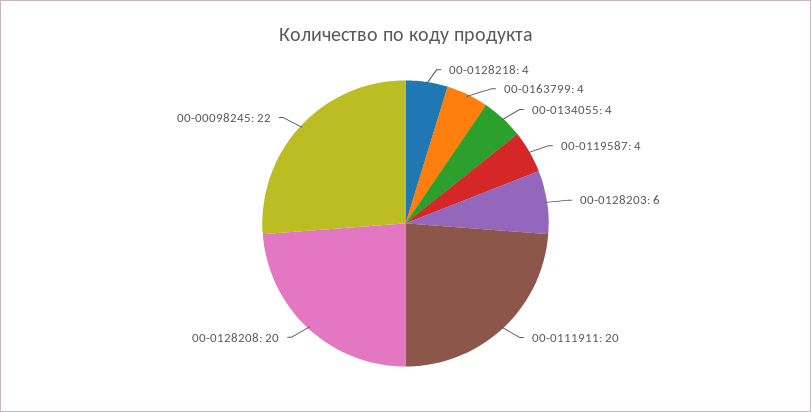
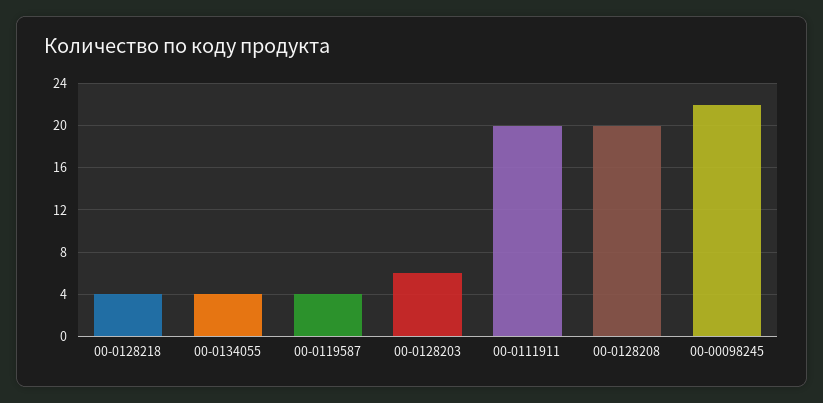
00-0163799: 4 -> none

